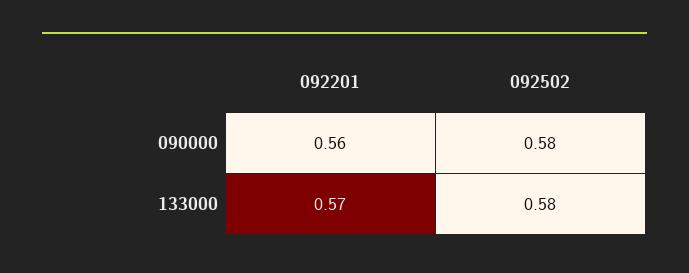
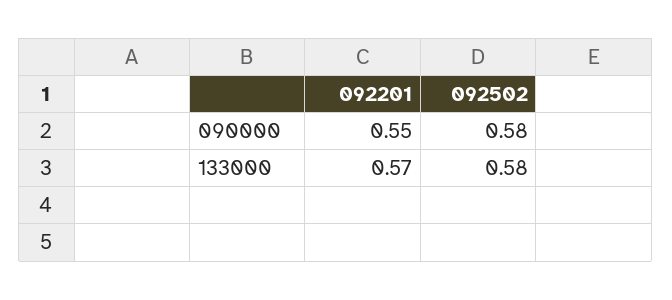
092201, 090000: 0.56 -> 0.55

